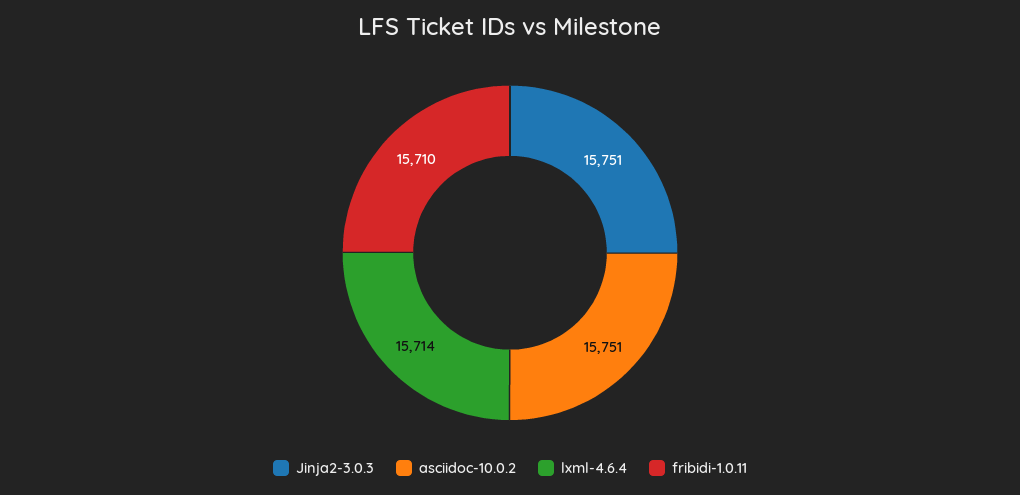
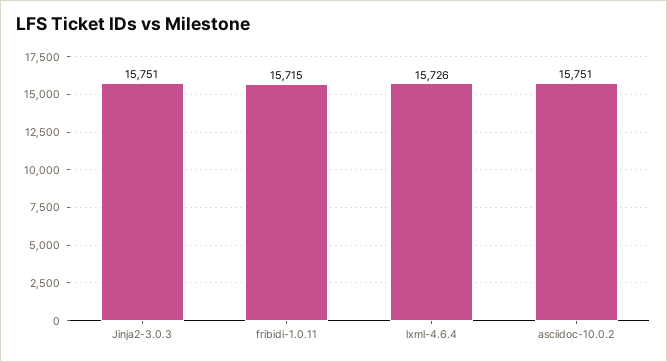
lxml-4.6.4: 15714 -> 15726
fribidi-1.0.11: 15710 -> 15715

